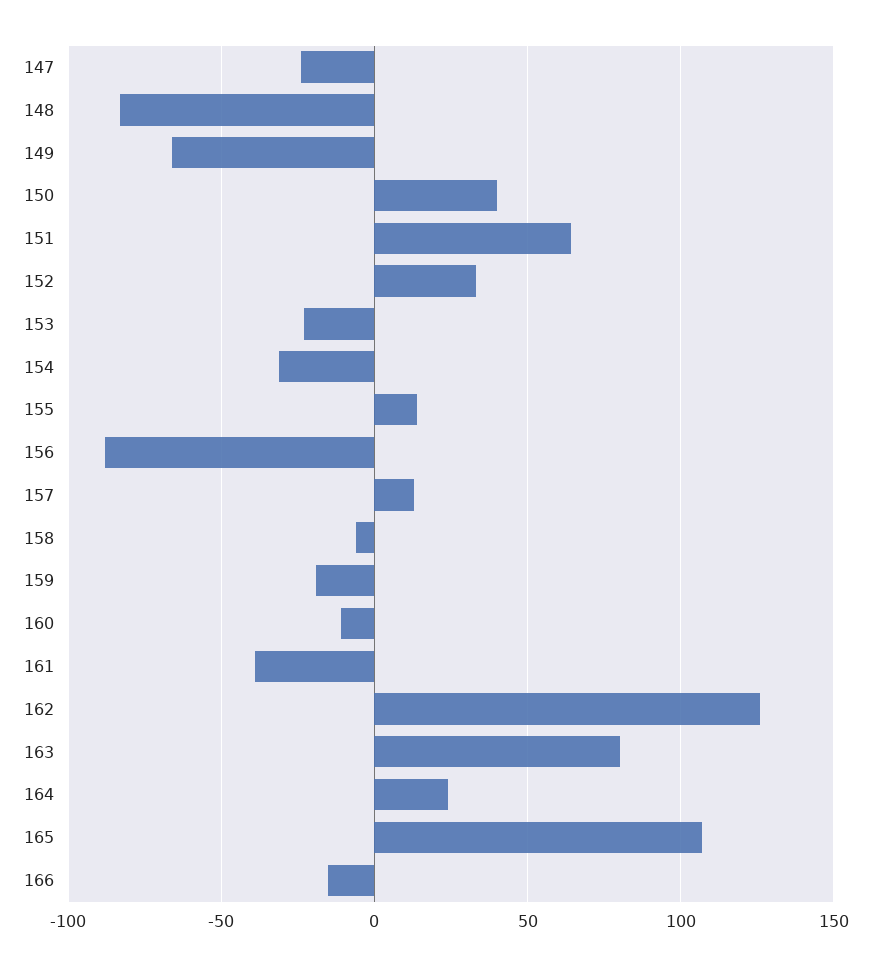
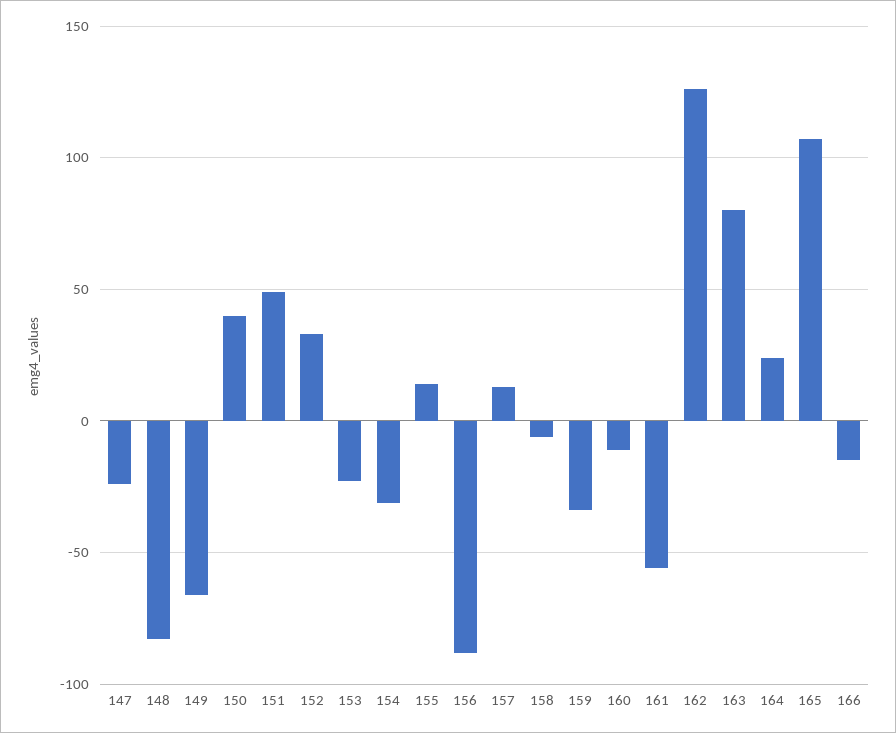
151: 65 -> 50
159: -20 -> -35
161: -40 -> -55

